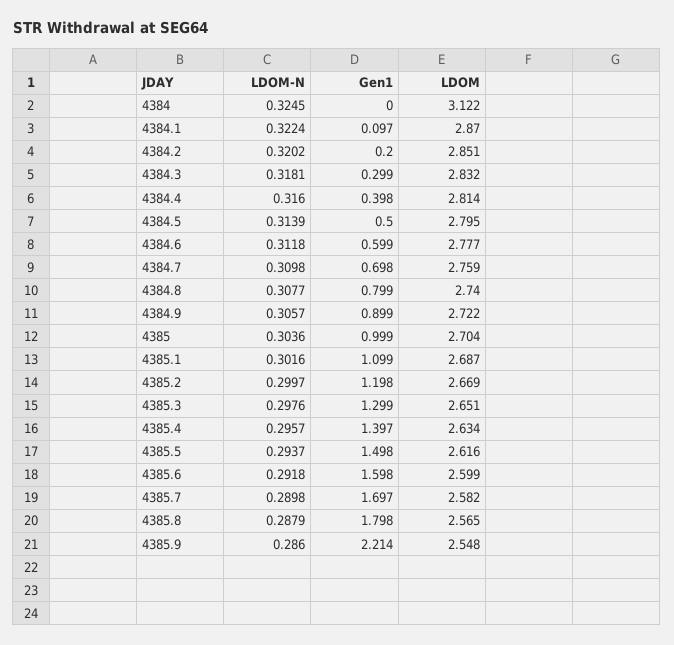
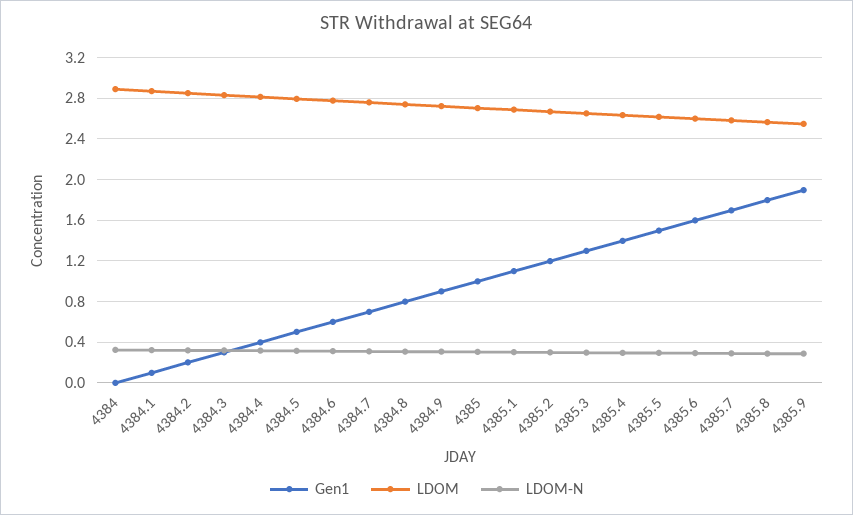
LDOM, 4384: 3.122 -> 2.9
Gen1, 4385.9: 2.214 -> 1.9

